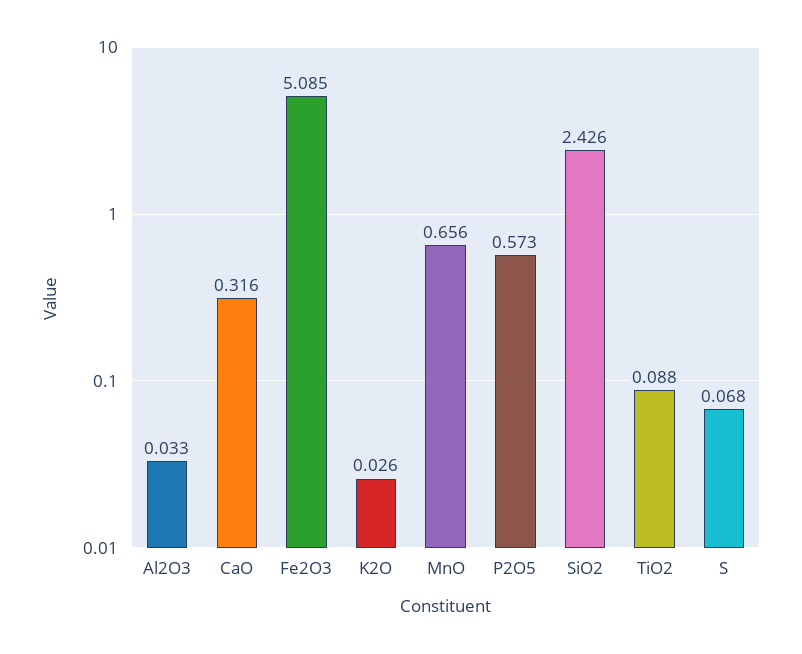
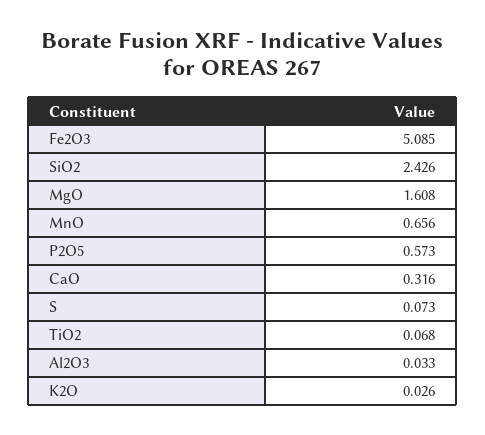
TiO2: 0.088 -> 0.068
S: 0.068 -> 0.073
MgO: none -> 1.608

